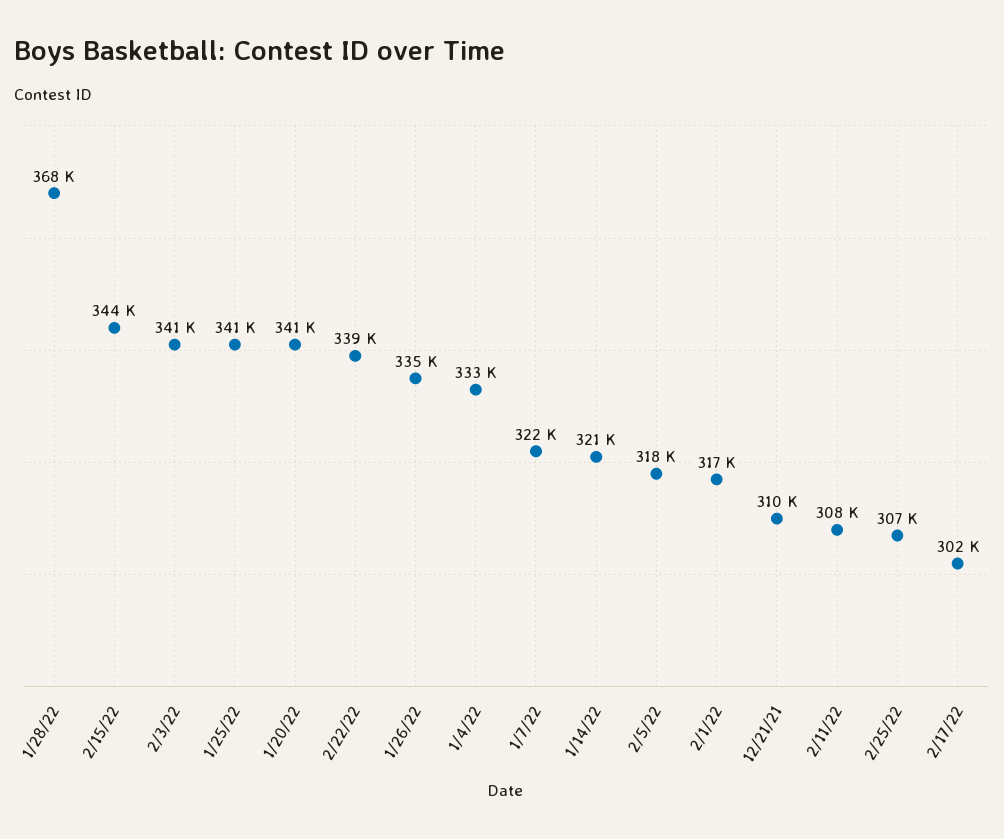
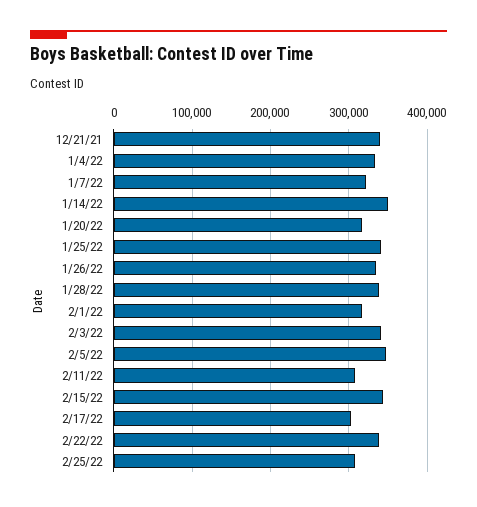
1/28/22: 368000 -> 340000
1/20/22: 341000 -> 320000
1/14/22: 321000 -> 350000
2/5/22: 318000 -> 350000
12/21/21: 310000 -> 340000

